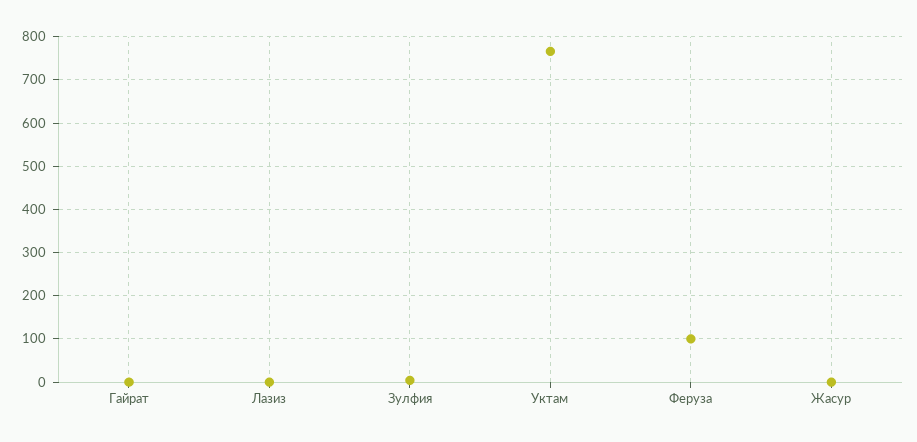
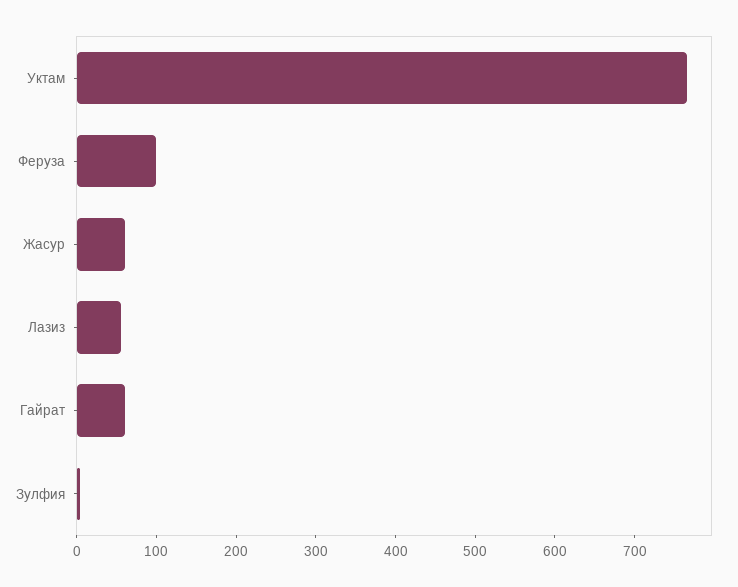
Гайрат: 0 -> 60
Лазиз: 0 -> 60
Жасур: 0 -> 60

